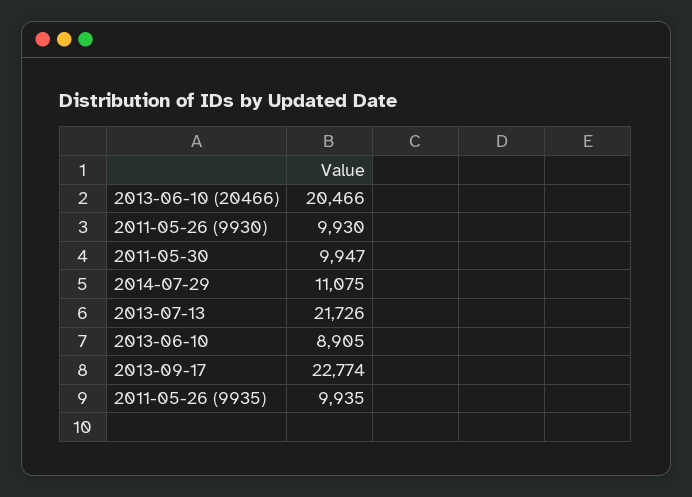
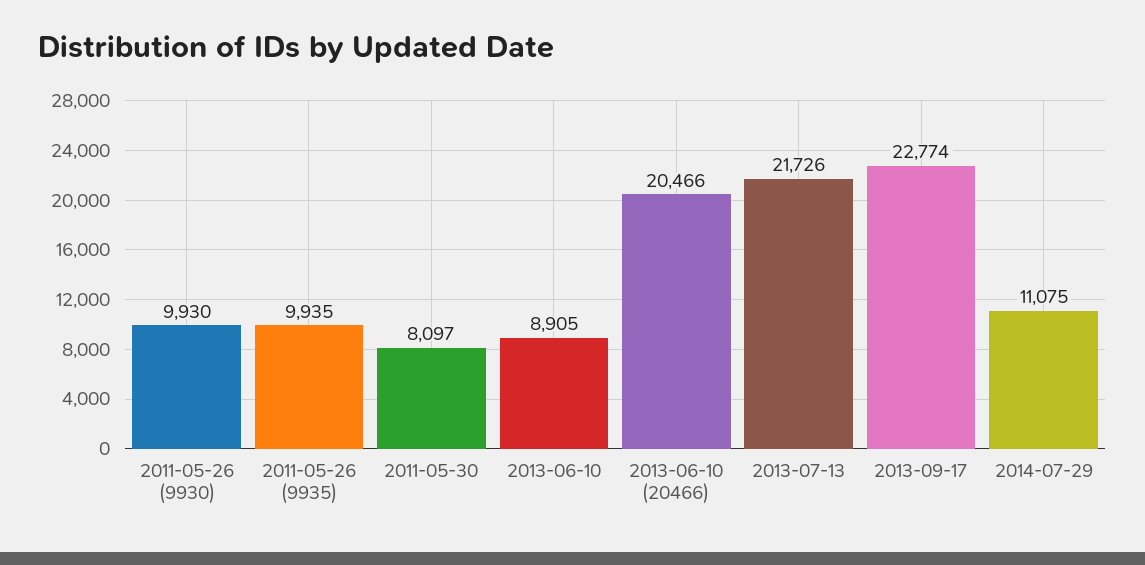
2011-05-30: 9947 -> 8097

